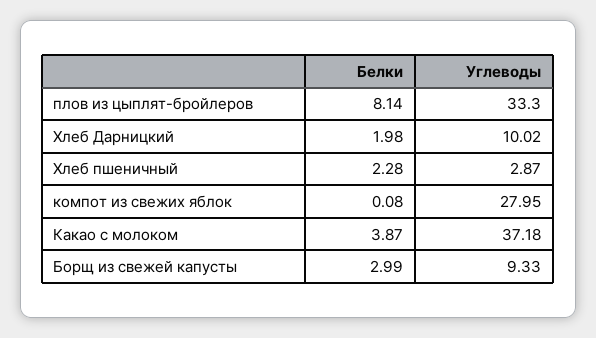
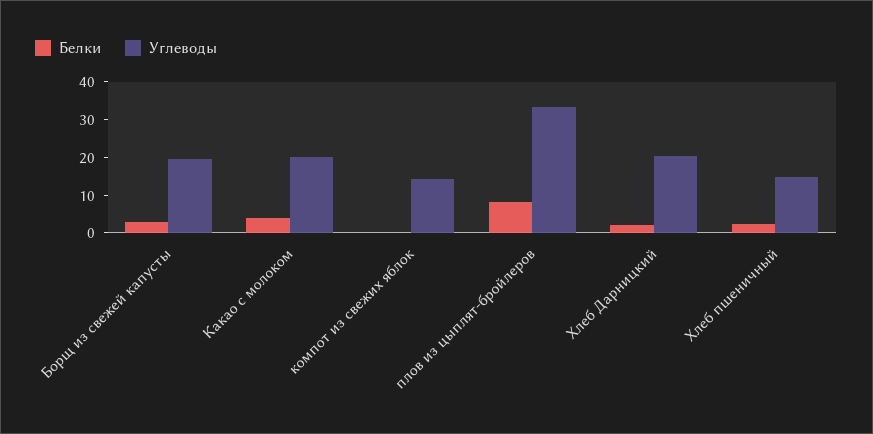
Углеводы, Хлеб Дарницкий: 10.02 -> 20
Углеводы, Хлеб пшеничный: 2.87 -> 15
Углеводы, компот из свежих яблок: 27.95 -> 15
Углеводы, Какао с молоком: 37.18 -> 20
Углеводы, Борщ из свежей капусты: 9.33 -> 20

